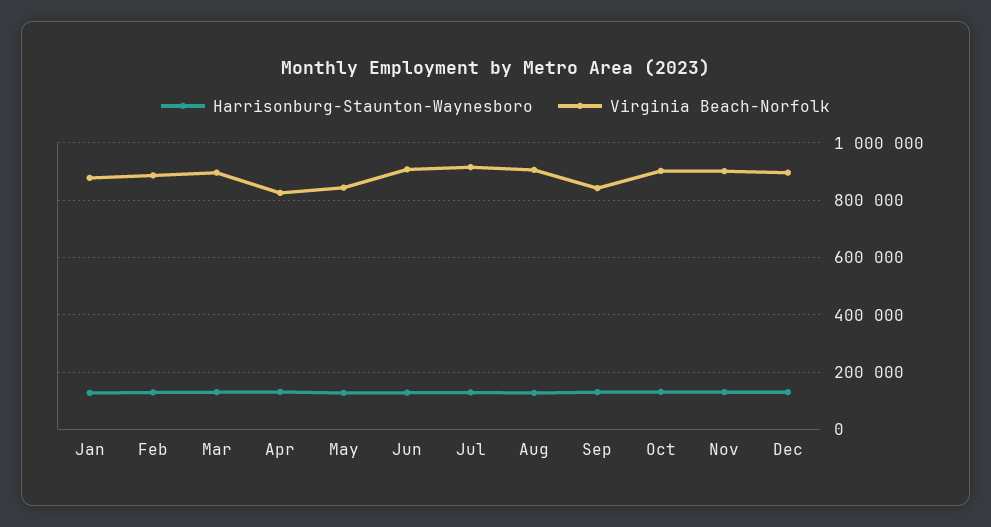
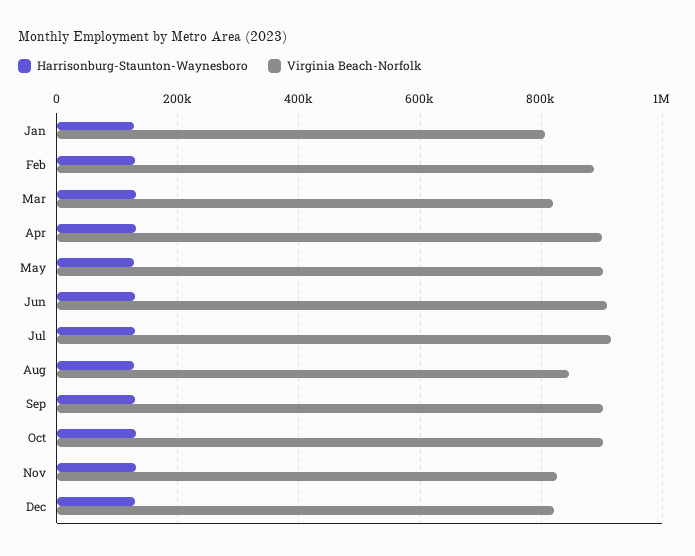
Virginia Beach-Norfolk, Jan: 875000 -> 800000
Virginia Beach-Norfolk, Mar: 900000 -> 820000
Virginia Beach-Norfolk, Apr: 825000 -> 900000
Virginia Beach-Norfolk, May: 850000 -> 900000
Virginia Beach-Norfolk, Aug: 900000 -> 840000
Virginia Beach-Norfolk, Sep: 850000 -> 900000
Virginia Beach-Norfolk, Nov: 900000 -> 820000
Virginia Beach-Norfolk, Dec: 900000 -> 820000

